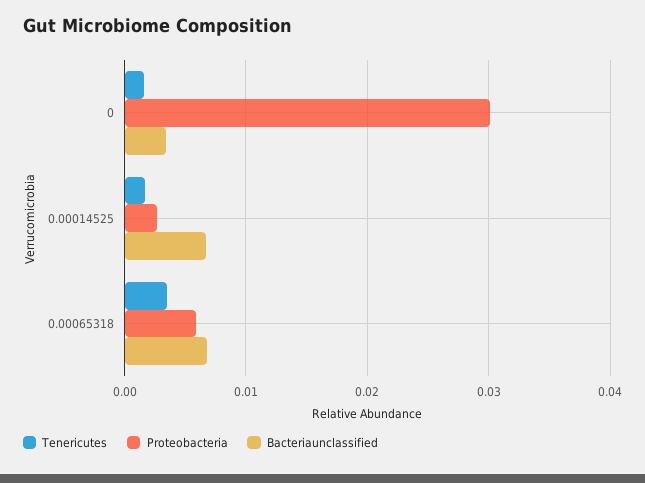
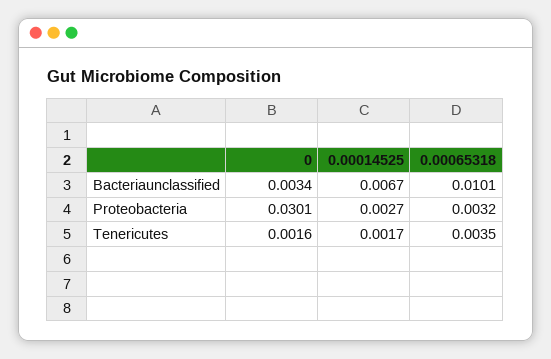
Proteobacteria, 0.00065318: 0.006 -> 0.0032
Bacteriaunclassified, 0.00065318: 0.007 -> 0.0101

